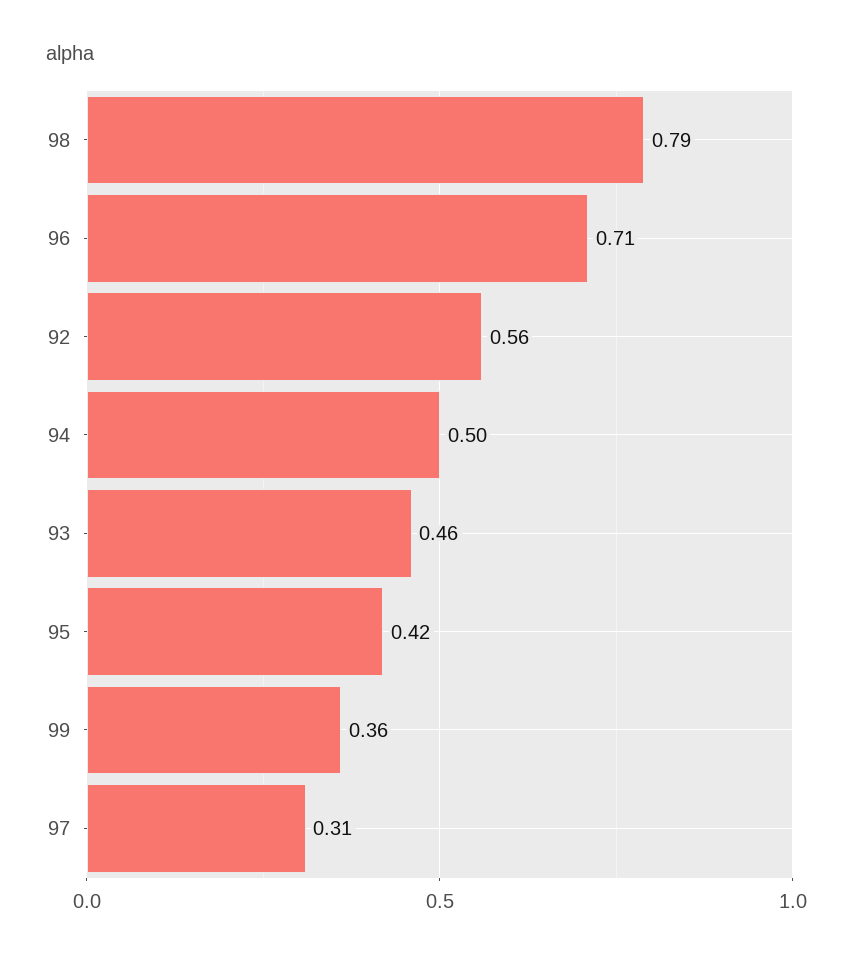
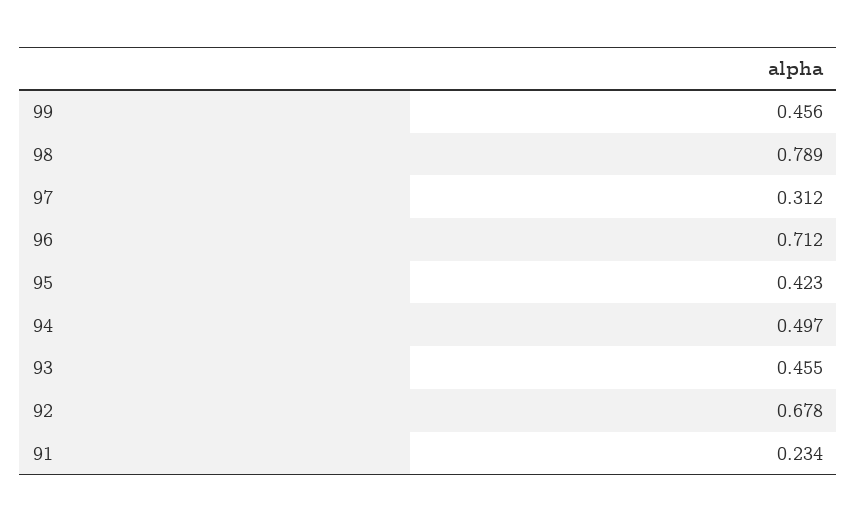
92: 0.56 -> 0.678
99: 0.36 -> 0.456
91: none -> 0.234

